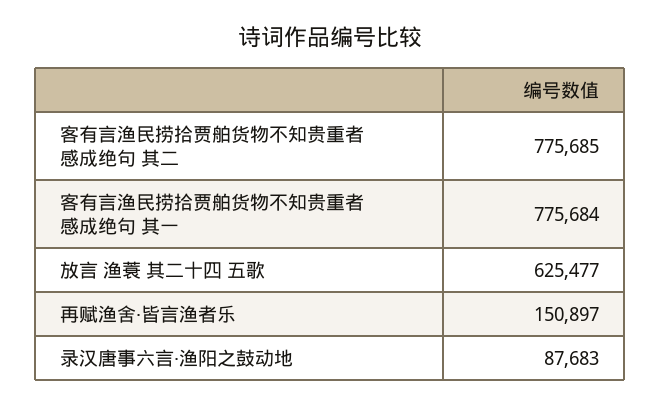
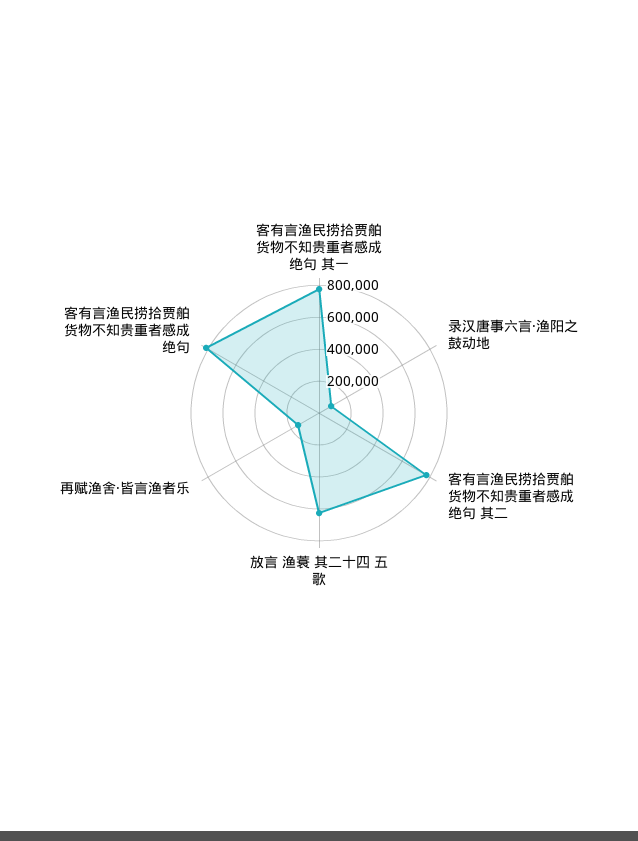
客有言渔民捞拾贾舶货物不知贵重者感成绝句: none -> 800000

